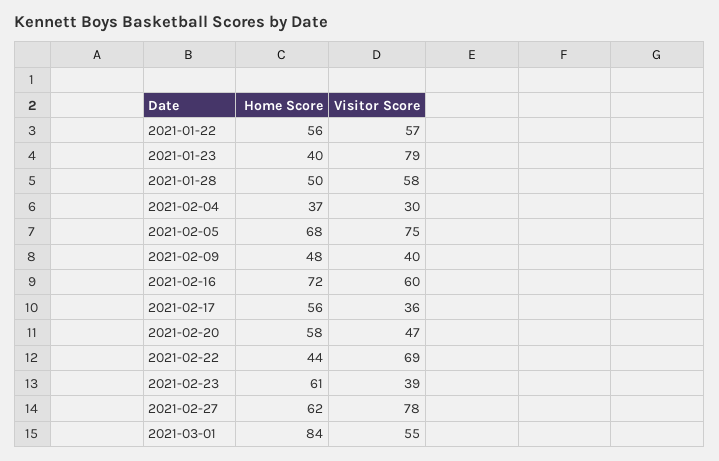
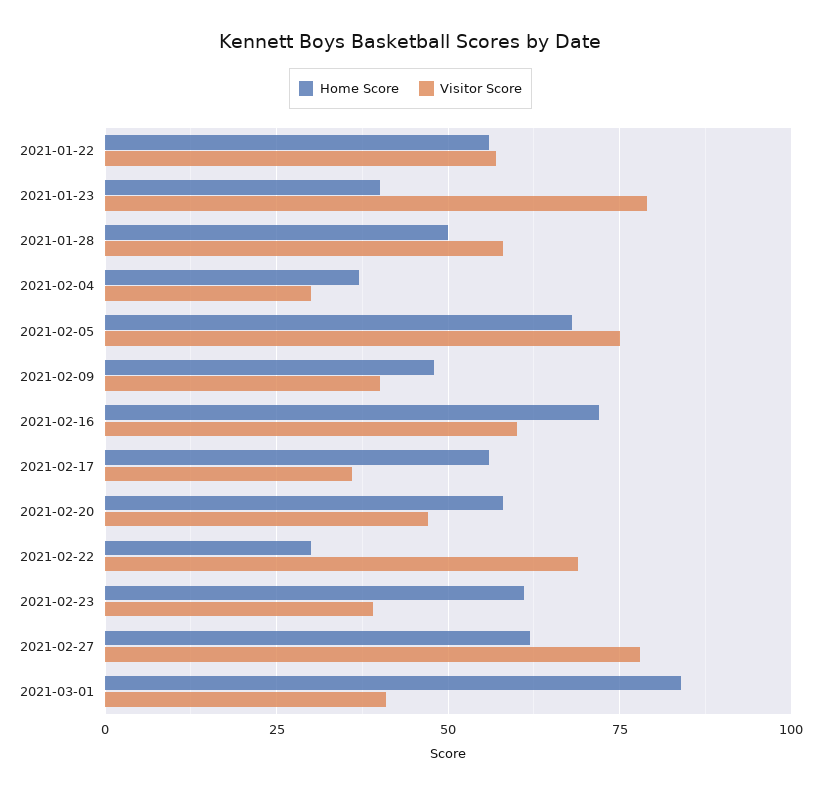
Home Score, 2021-02-22: 44 -> 30
Visitor Score, 2021-03-01: 55 -> 40

